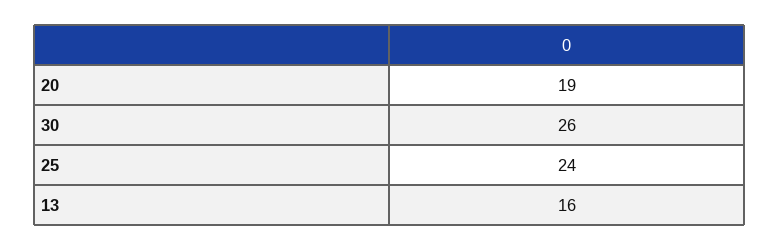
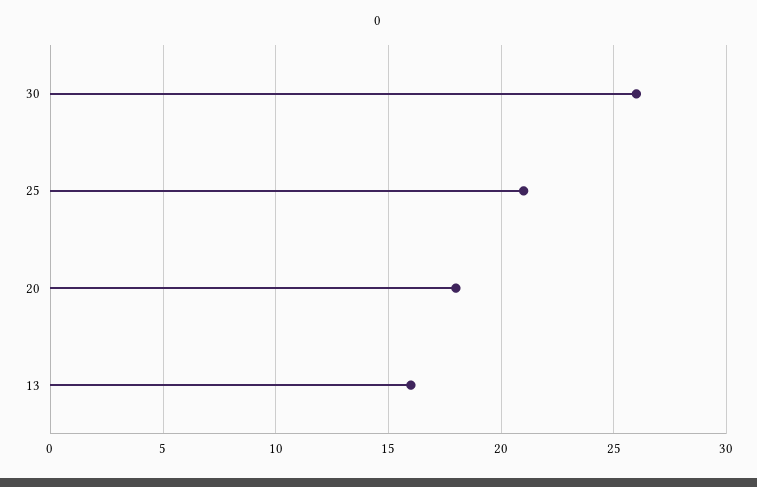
20: 19 -> 18
25: 24 -> 21

